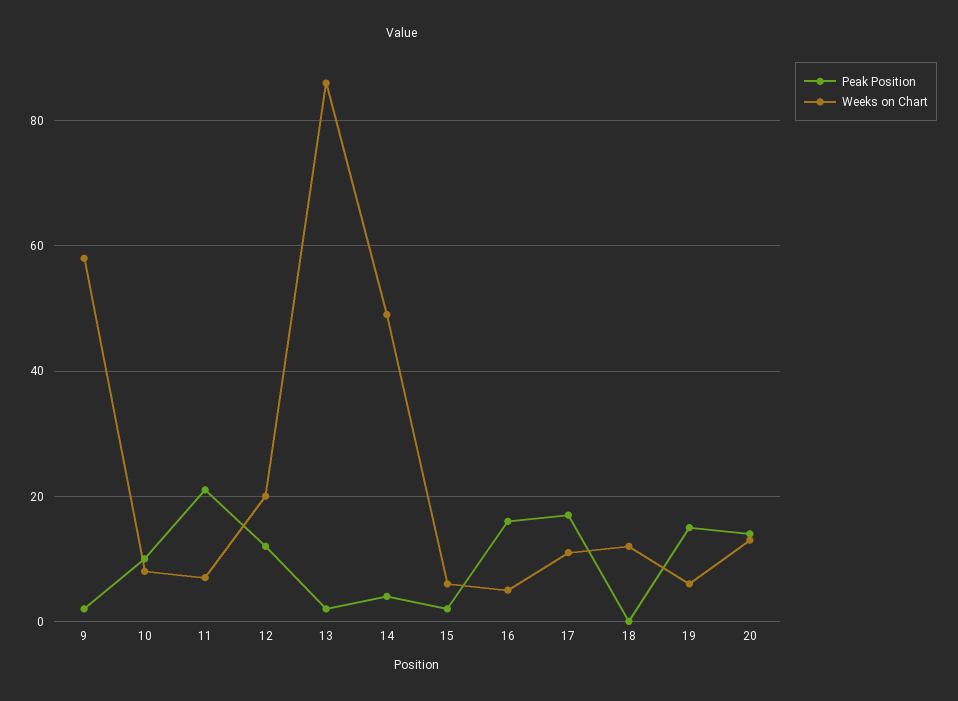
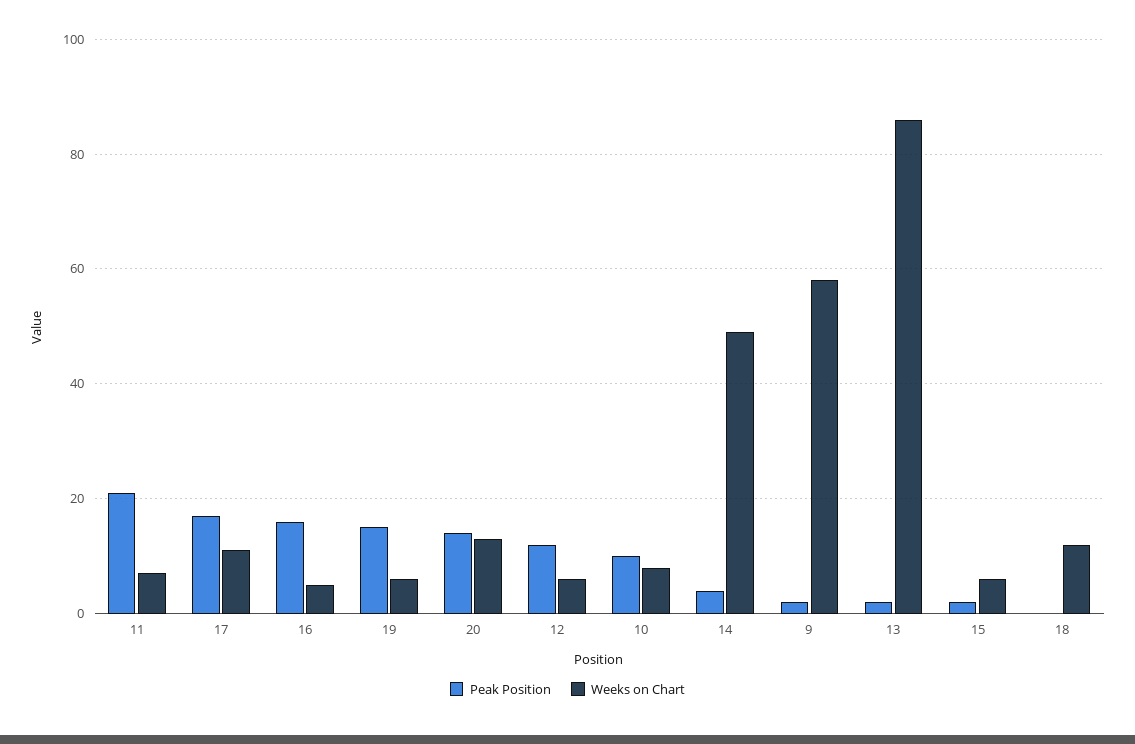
Weeks on Chart, 12: 20 -> 5

